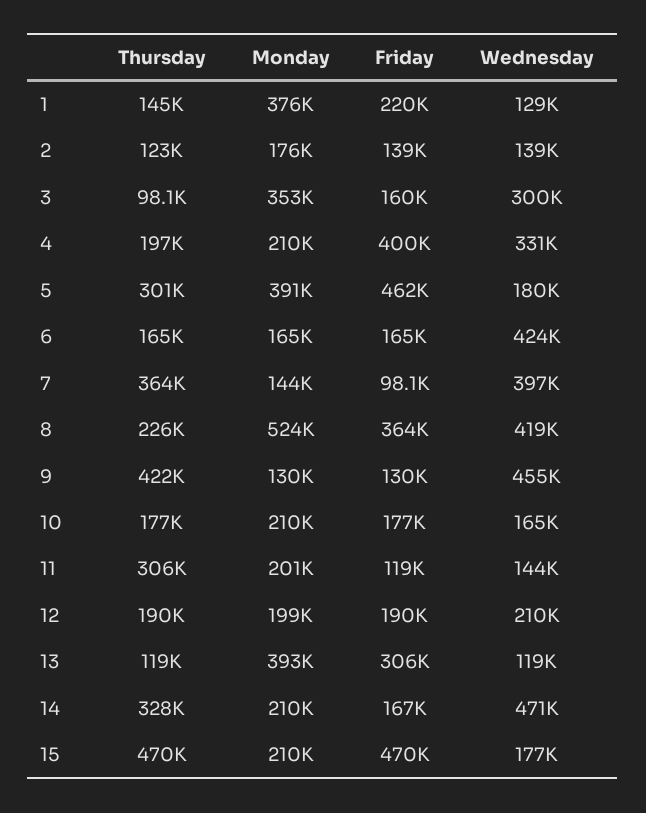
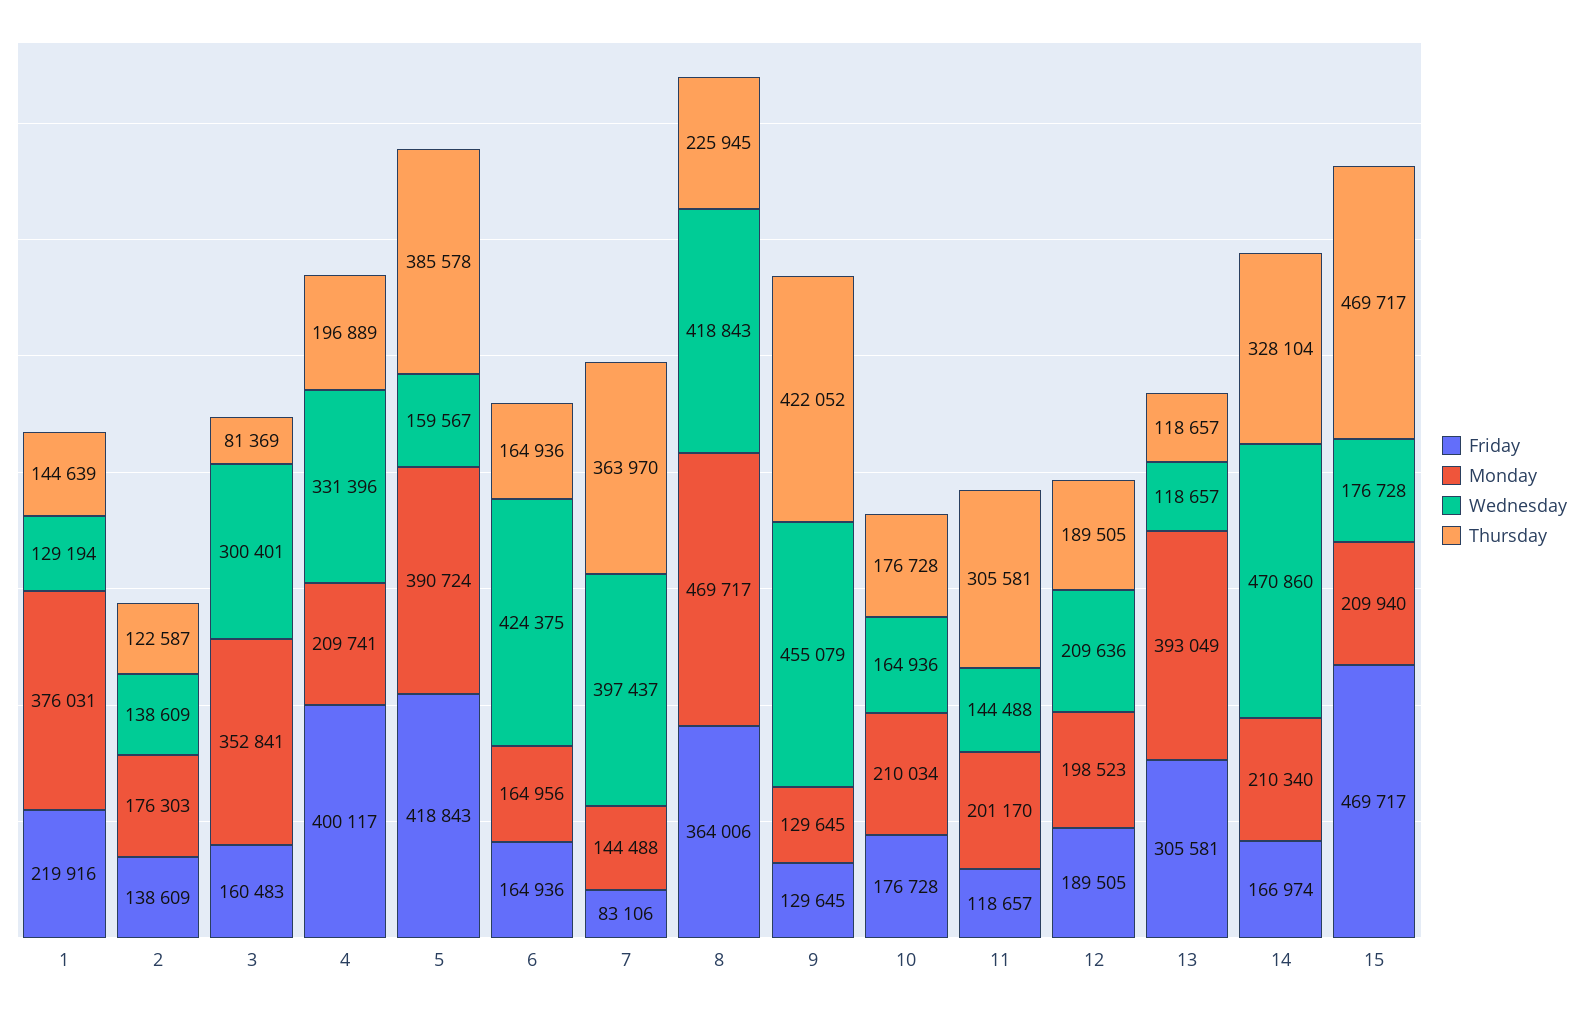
Thursday, 3: 98100 -> 81369
Thursday, 5: 301000 -> 385578
Friday, 5: 462000 -> 418843
Wednesday, 5: 180000 -> 159567
Friday, 7: 98100 -> 83106
Monday, 8: 524000 -> 469717

